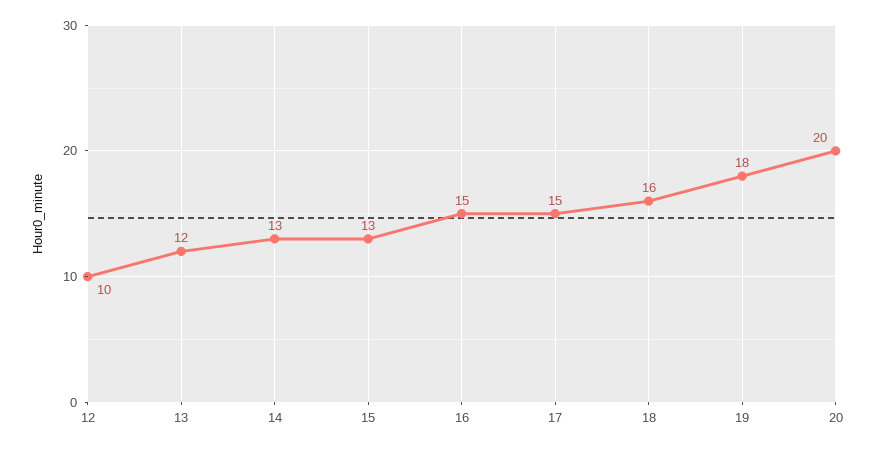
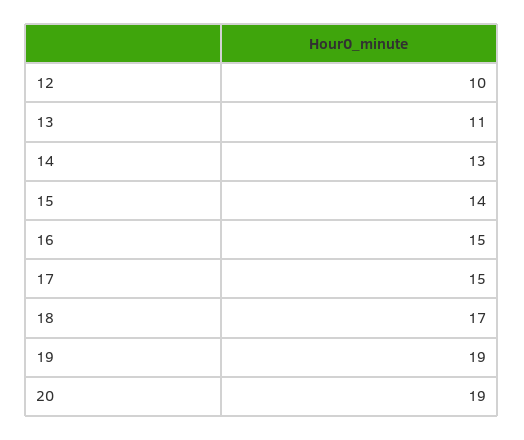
13: 12 -> 11
15: 13 -> 14
18: 16 -> 17
19: 18 -> 19
20: 20 -> 19

